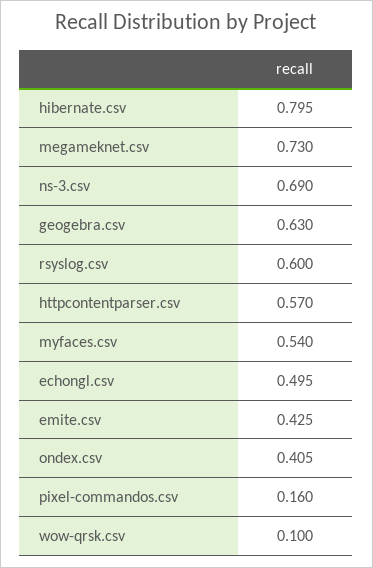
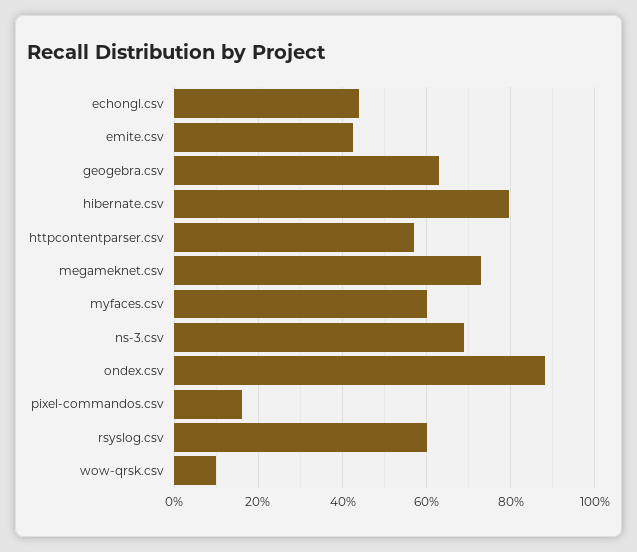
myfaces.csv: 0.54 -> 0.6
echongl.csv: 0.495 -> 0.44
ondex.csv: 0.405 -> 0.88

